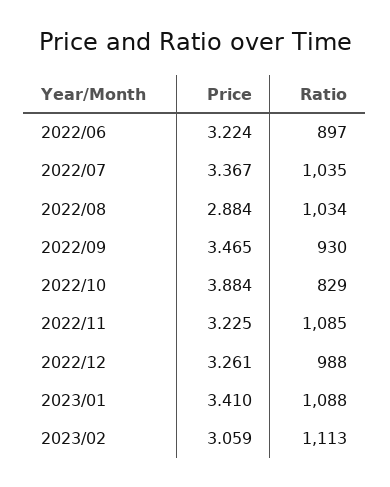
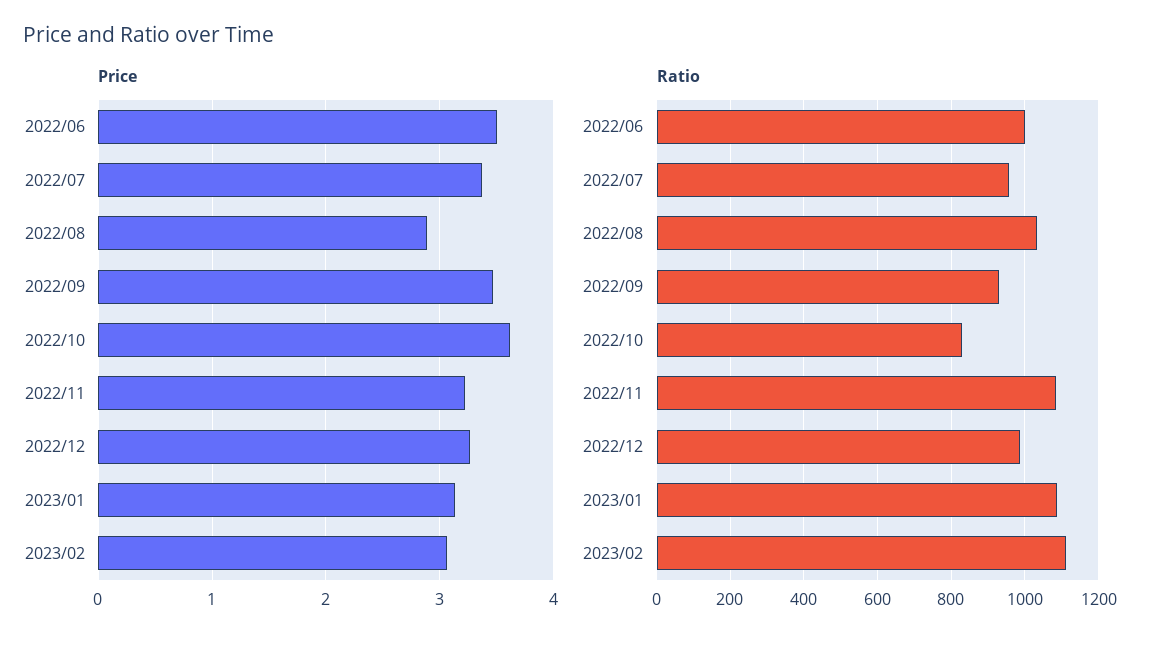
Price, 2022/06: 3.224 -> 3.5
Ratio, 2022/06: 897 -> 1000
Ratio, 2022/07: 1035 -> 960
Price, 2022/10: 3.884 -> 3.6
Price, 2023/01: 3.41 -> 3.1

